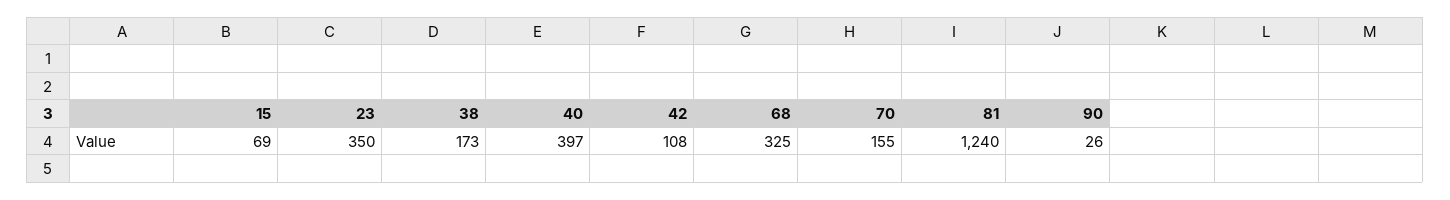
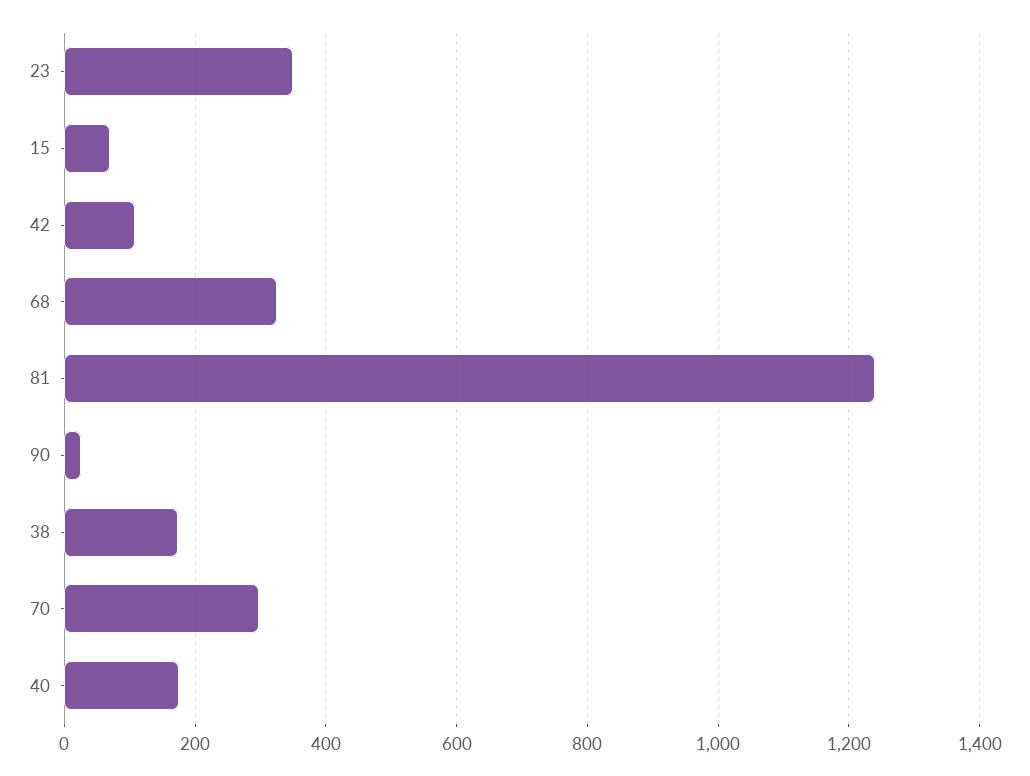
40: 397 -> 180
70: 155 -> 300

